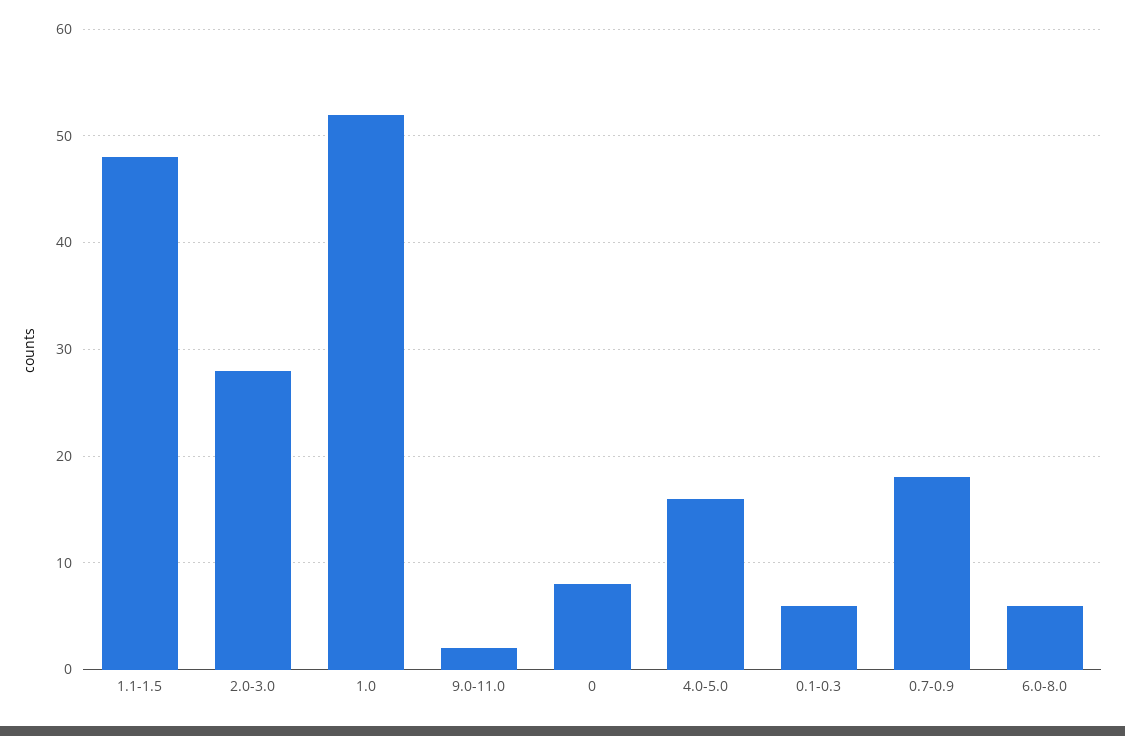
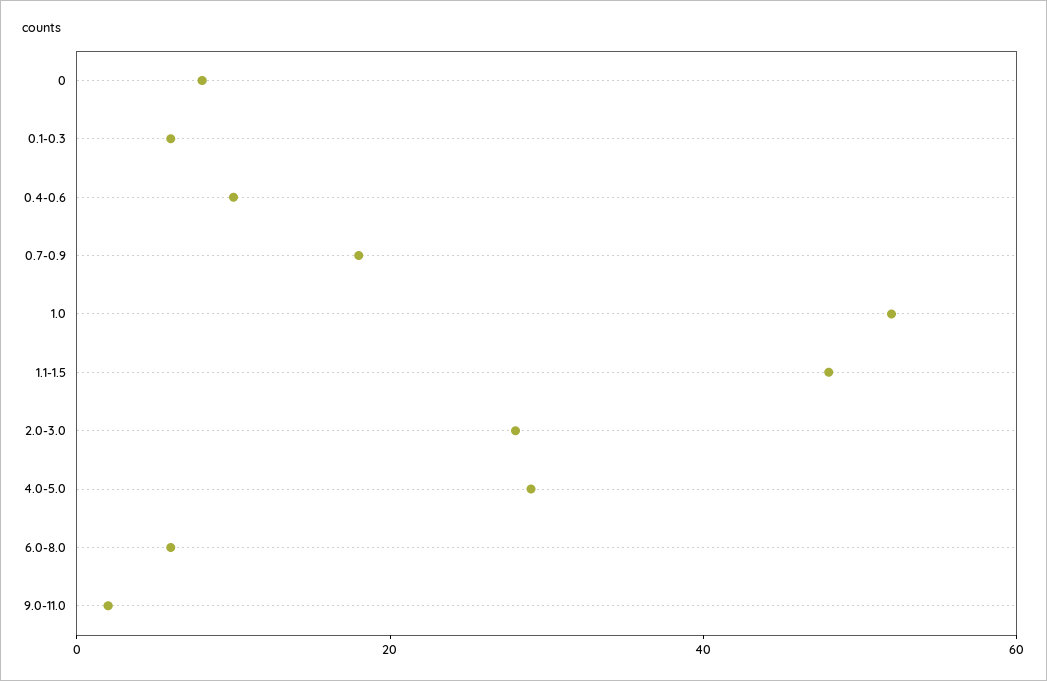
4.0-5.0: 16 -> 30
0.4-0.6: none -> 10

